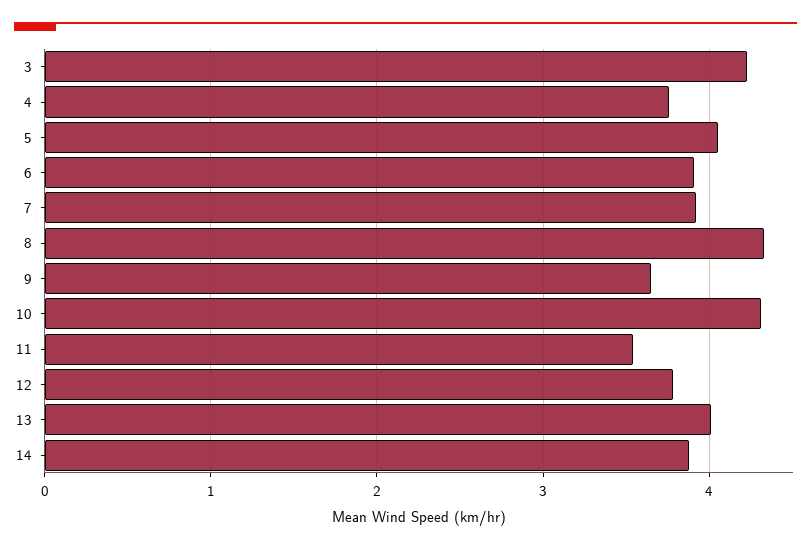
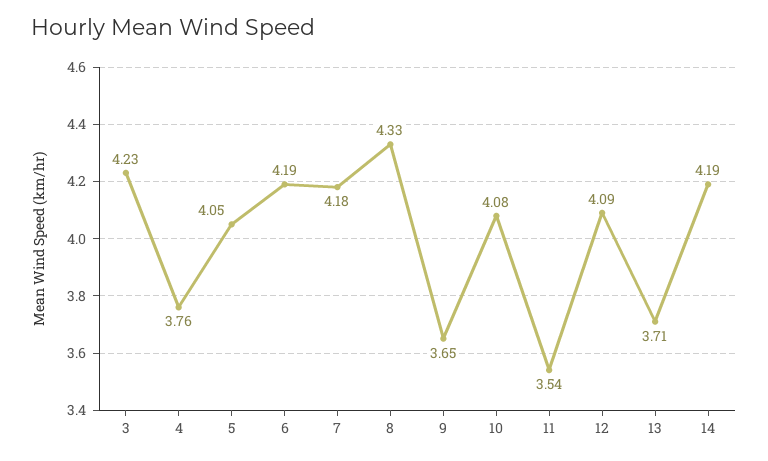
6: 3.9 -> 4.19
7: 3.9 -> 4.18
10: 4.3 -> 4.08
12: 3.8 -> 4.09
13: 4 -> 3.71
14: 3.9 -> 4.19

